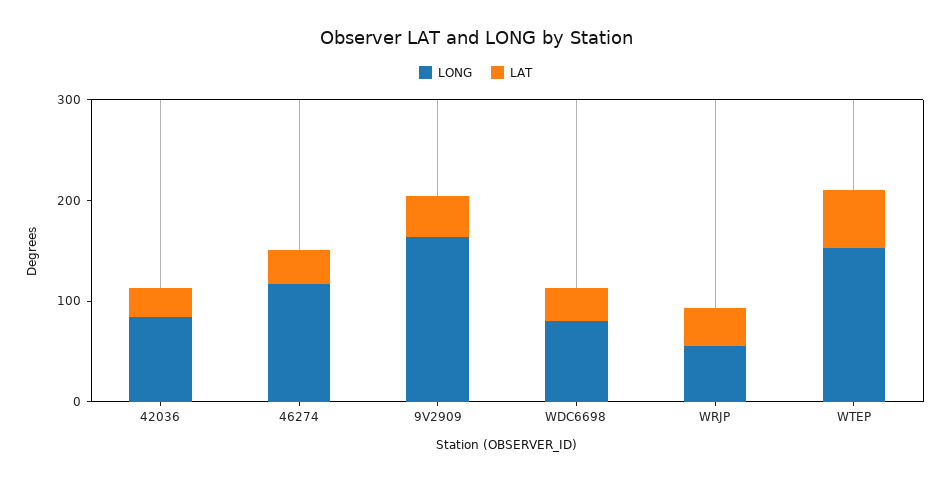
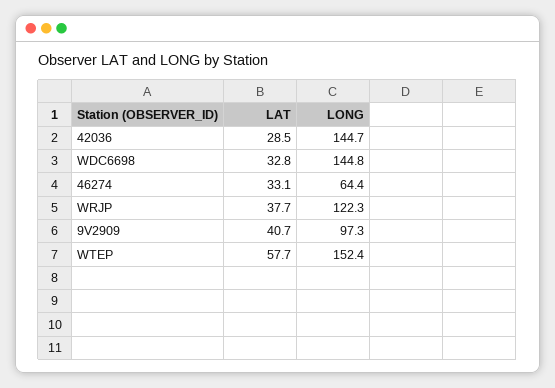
LONG, 42036: 80 -> 144.7
LONG, 46274: 120 -> 64.4
LONG, 9V2909: 160 -> 97.3
LONG, WDC6698: 80 -> 144.8
LONG, WRJP: 60 -> 122.3

